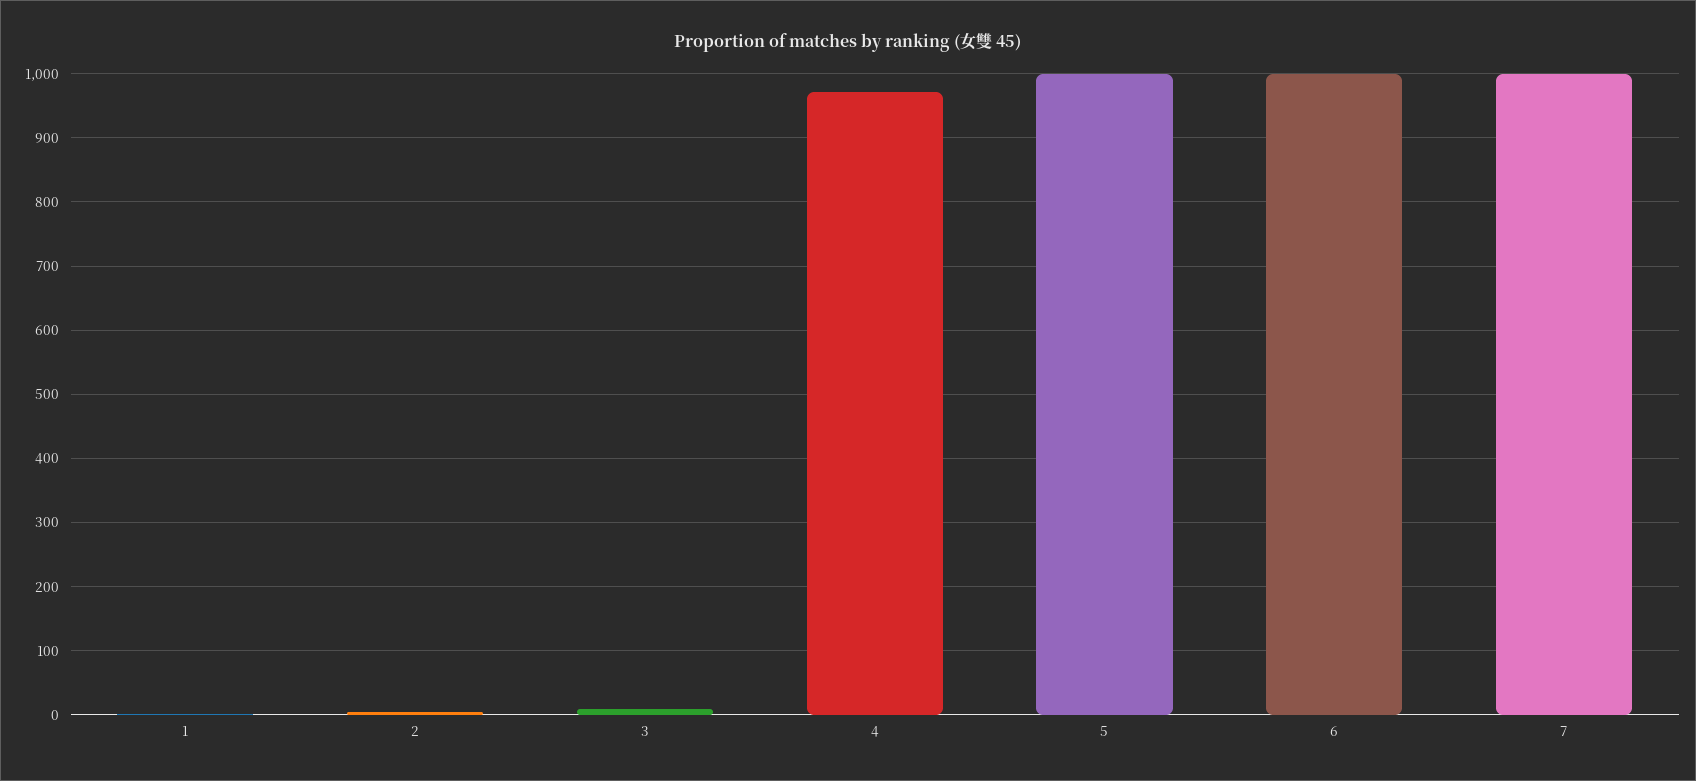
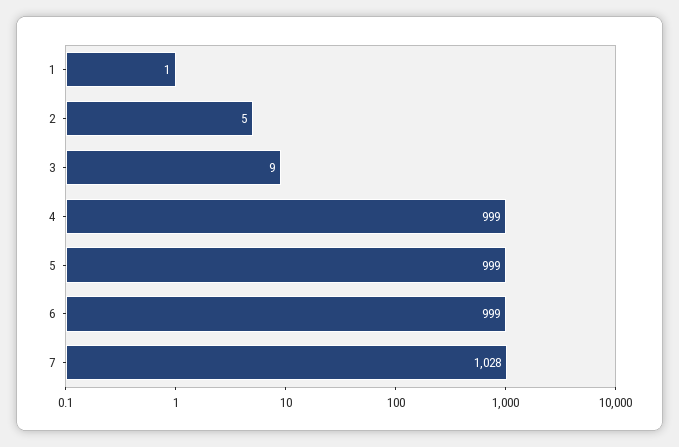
4: 970 -> 999
7: 1000 -> 1028

